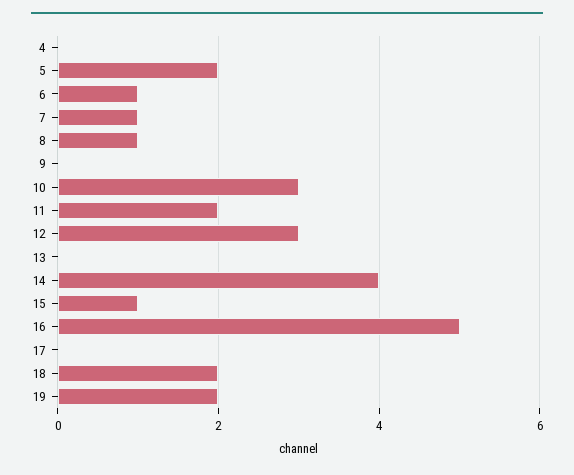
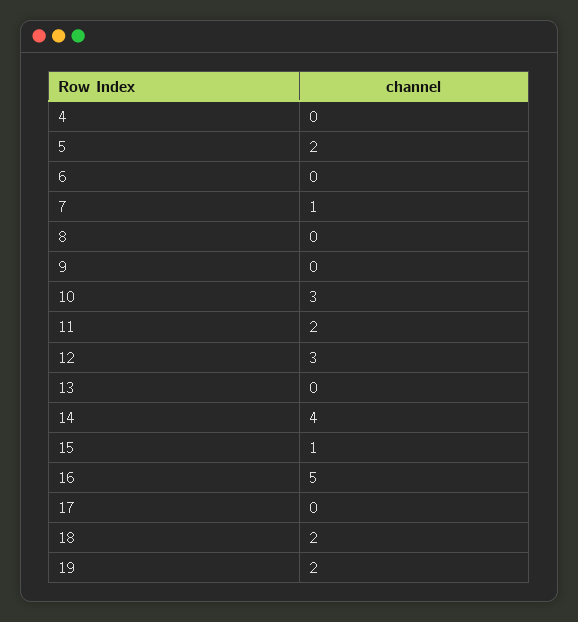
6: 1 -> 0
8: 1 -> 0

